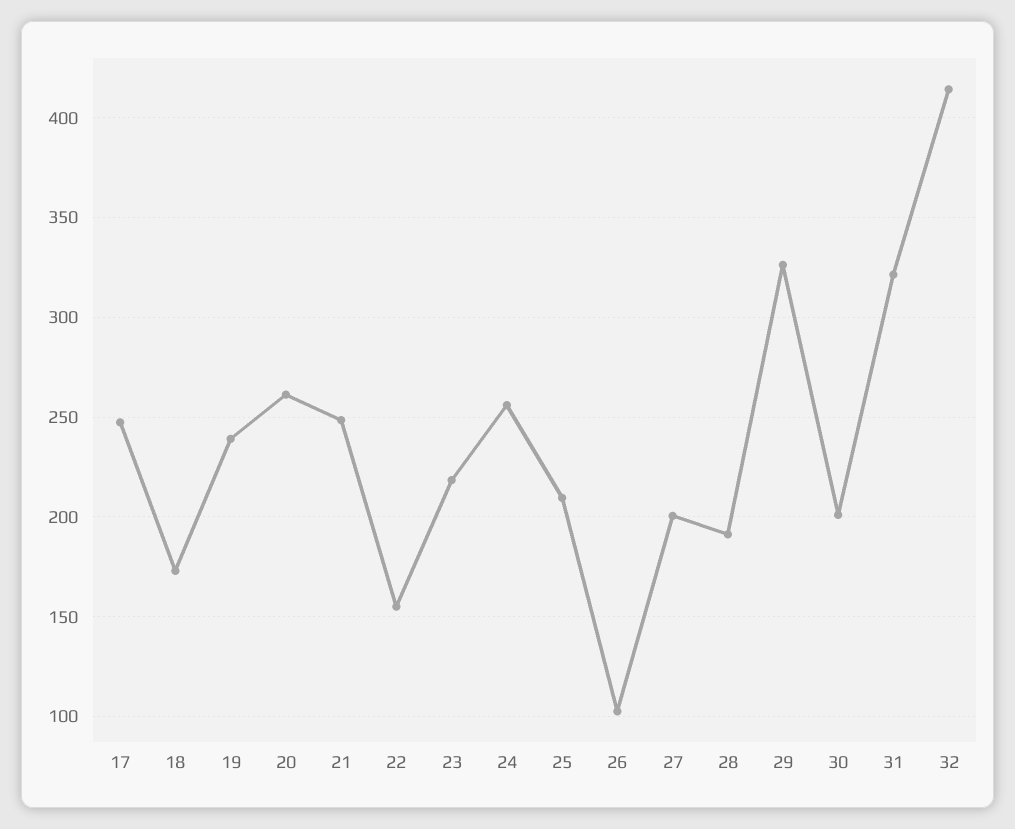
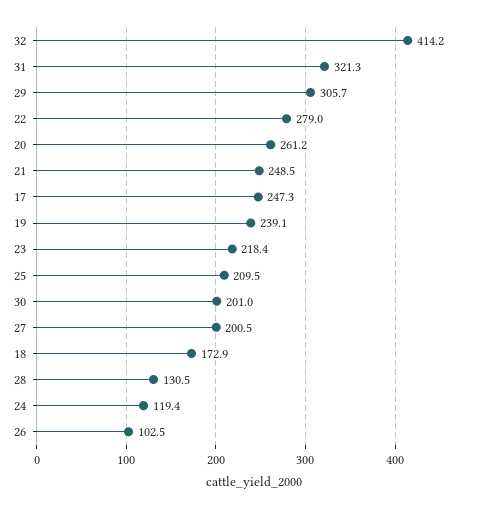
22: 155 -> 279
24: 255 -> 119.4
28: 190 -> 130.5
29: 325 -> 305.7

